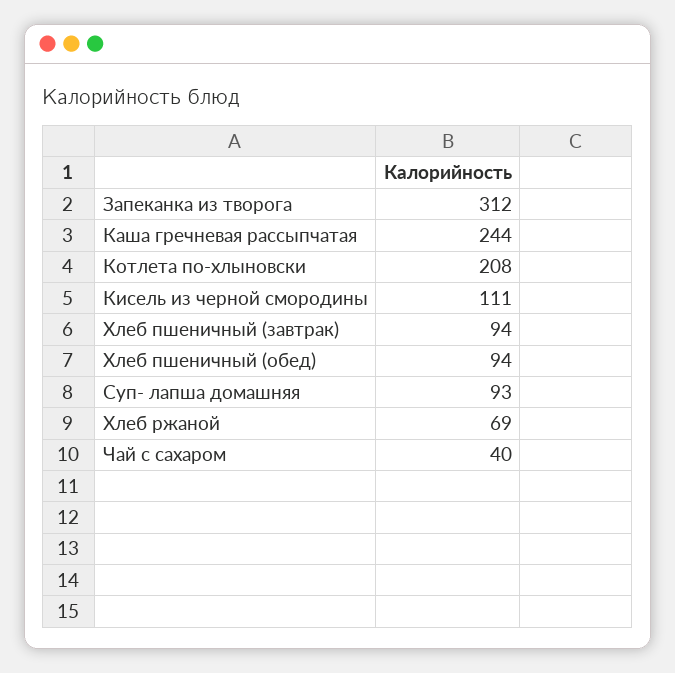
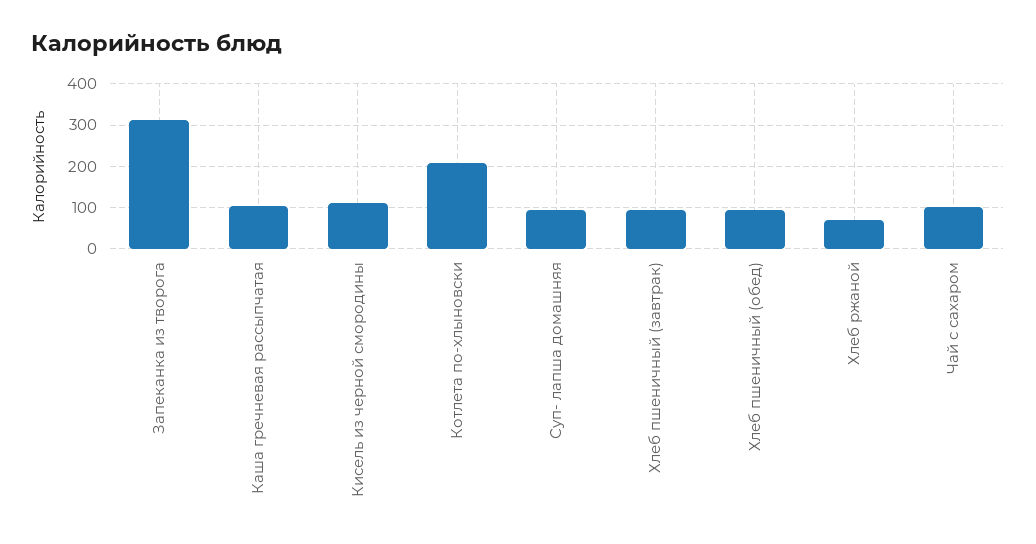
Каша гречневая рассыпчатая: 244 -> 100
Чай с сахаром: 40 -> 100

